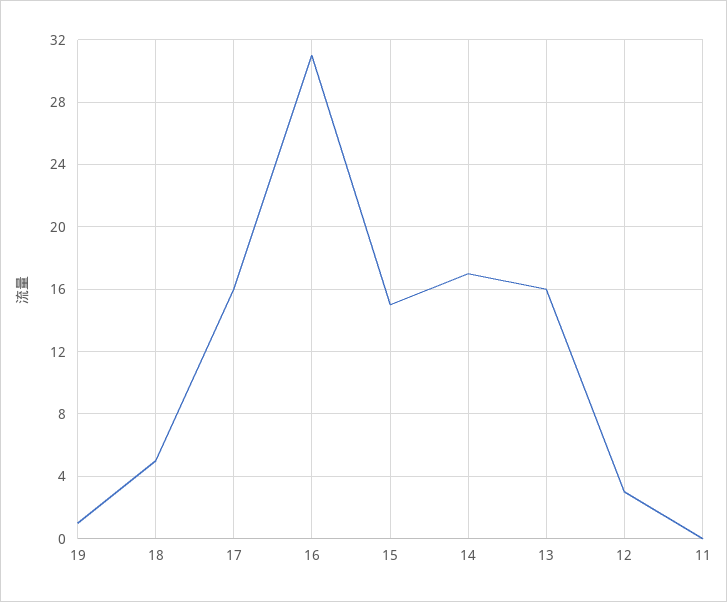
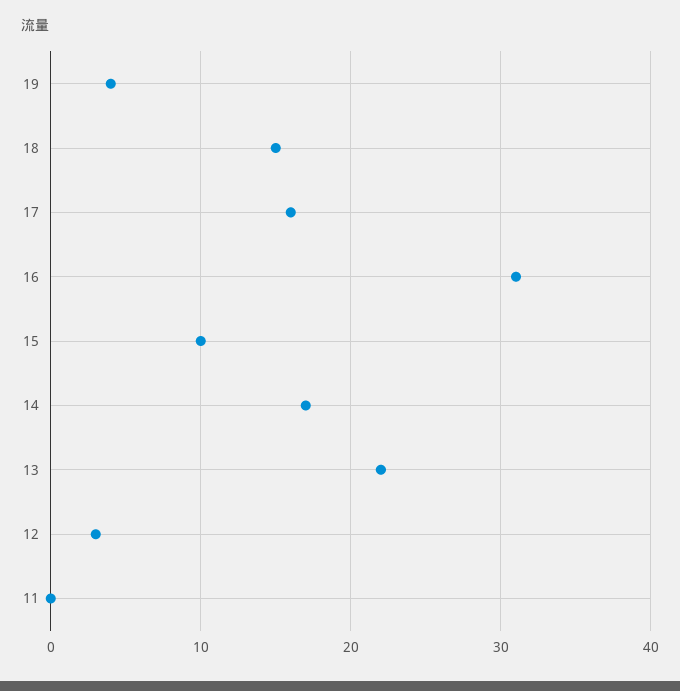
19: 1 -> 4
18: 5 -> 15
15: 15 -> 10
13: 16 -> 22

